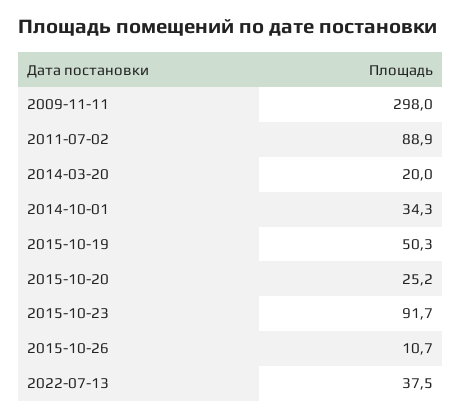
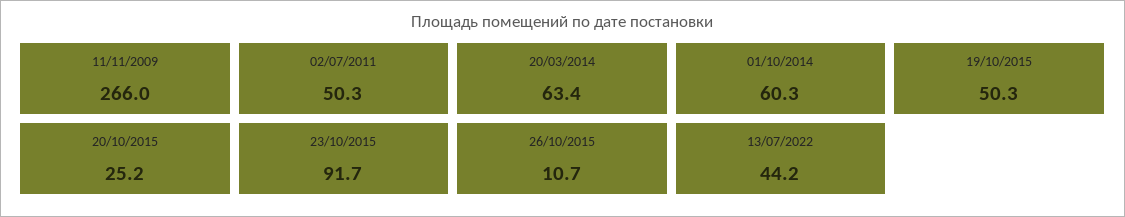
2009-11-11: 298 -> 266
2011-07-02: 88.9 -> 50.3
2014-03-20: 20 -> 63.4
2014-10-01: 34.3 -> 60.3
2022-07-13: 37.5 -> 44.2

